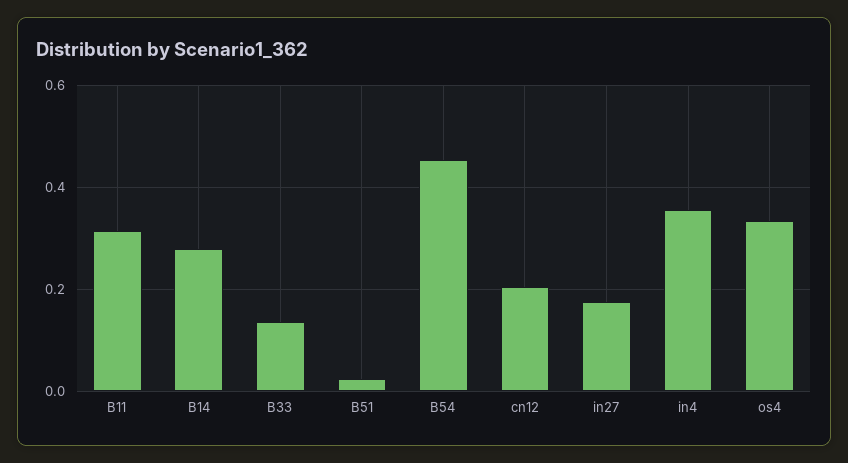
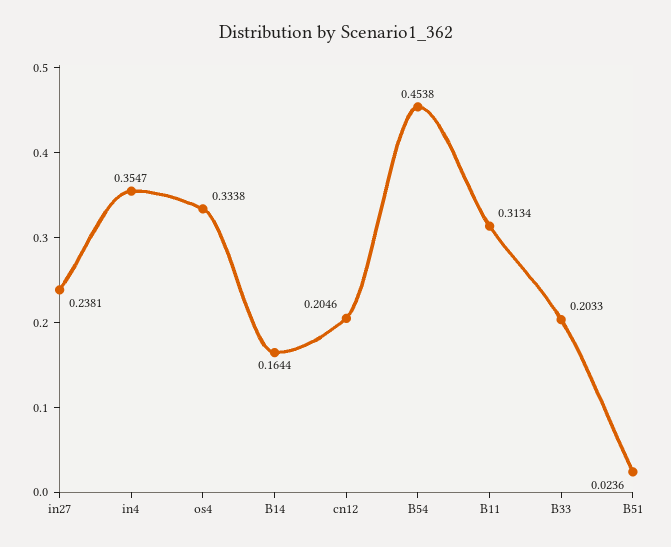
B14: 0.28 -> 0.1644
B33: 0.14 -> 0.2033
in27: 0.18 -> 0.2381

